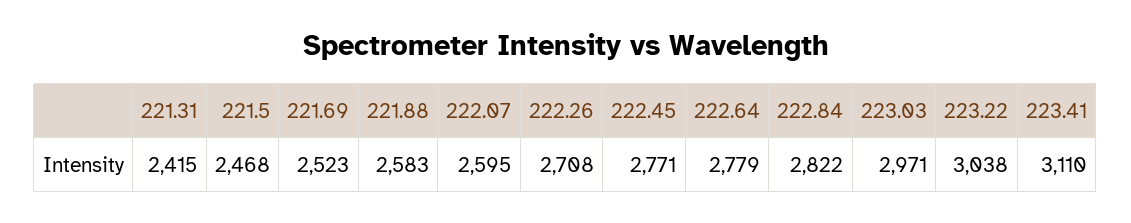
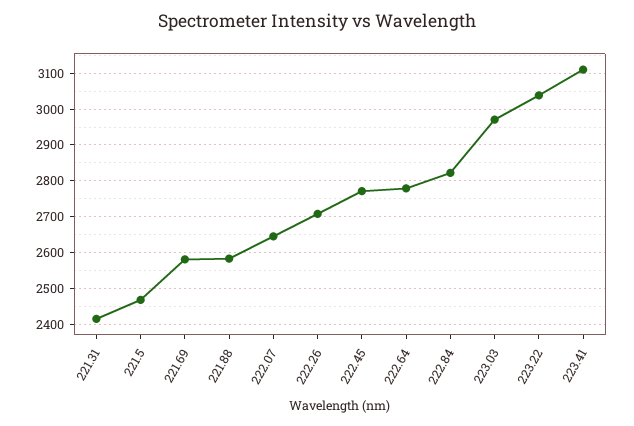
221.69: 2523 -> 2580
222.07: 2595 -> 2640

